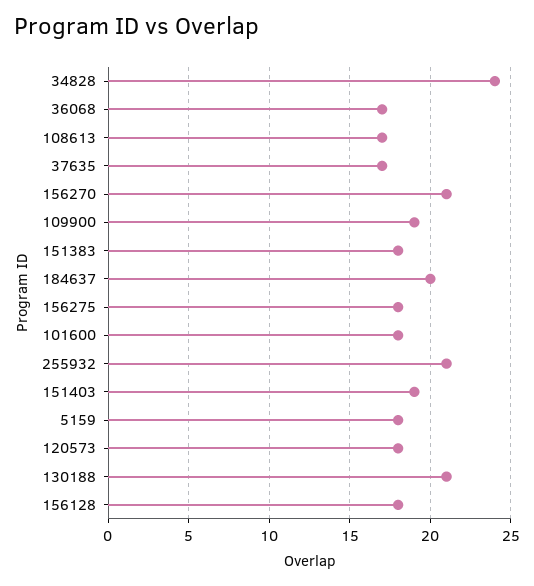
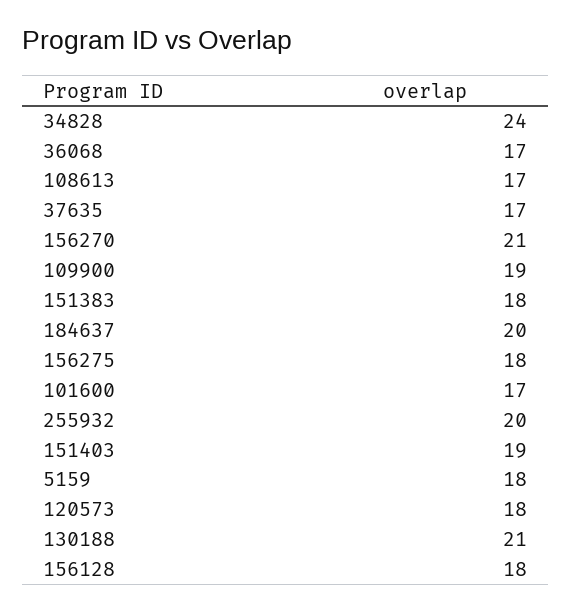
101600: 18 -> 17
255932: 21 -> 20

